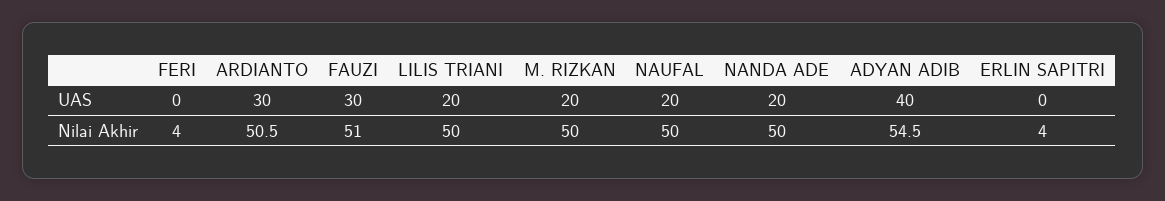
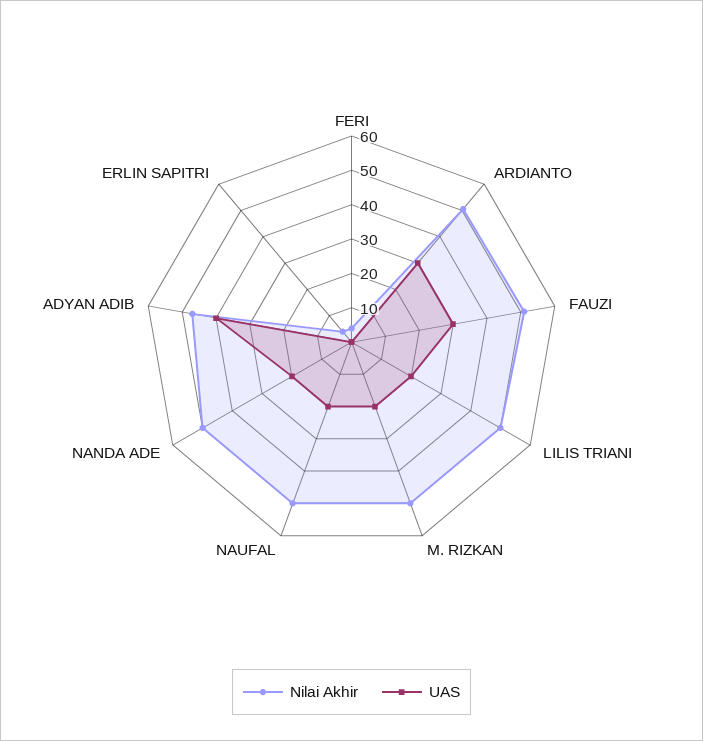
Nilai Akhir, ADYAN ADIB: 54.5 -> 47.5

